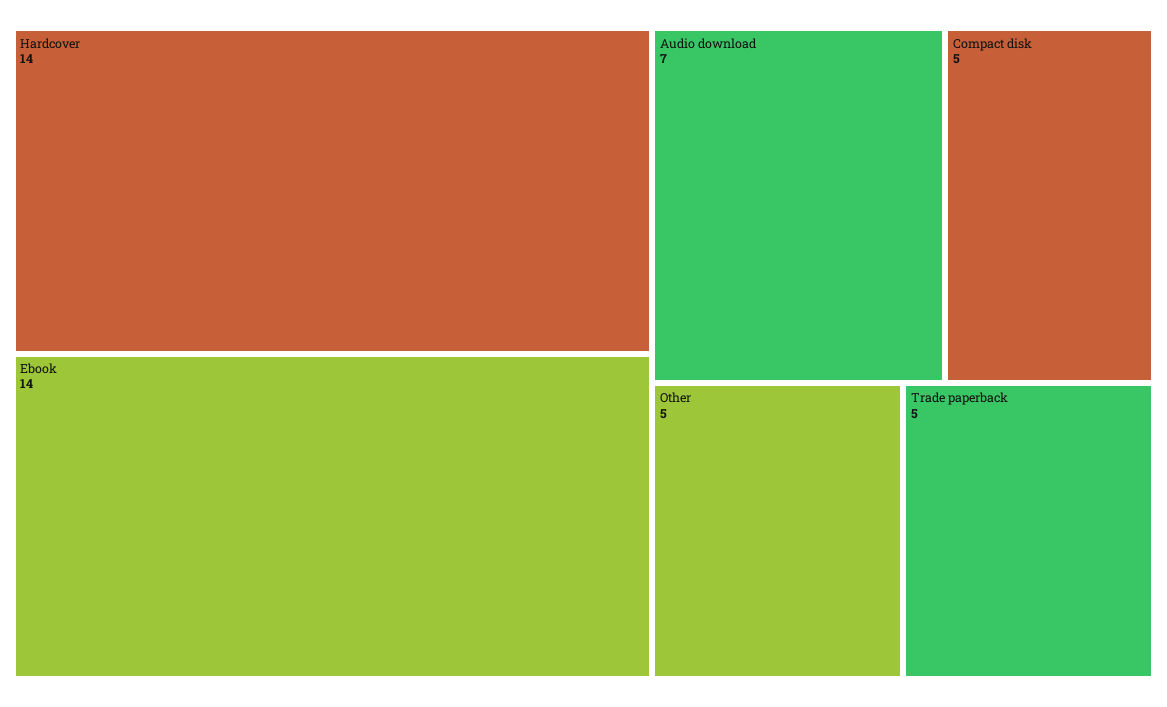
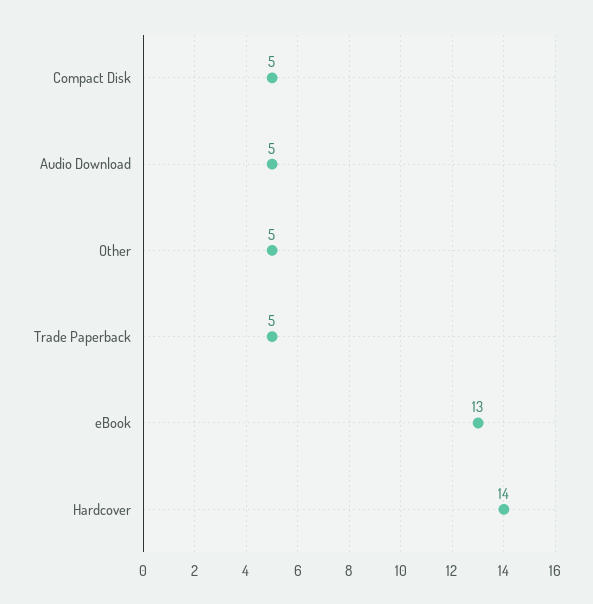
Ebook: 14 -> 13
Audio download: 7 -> 5

